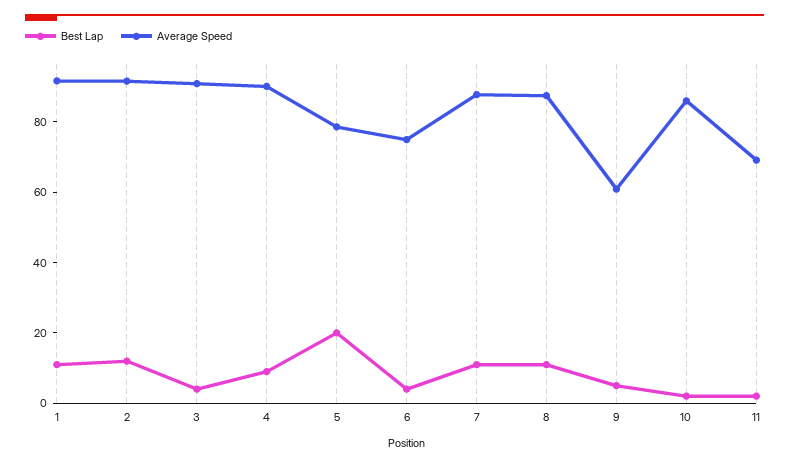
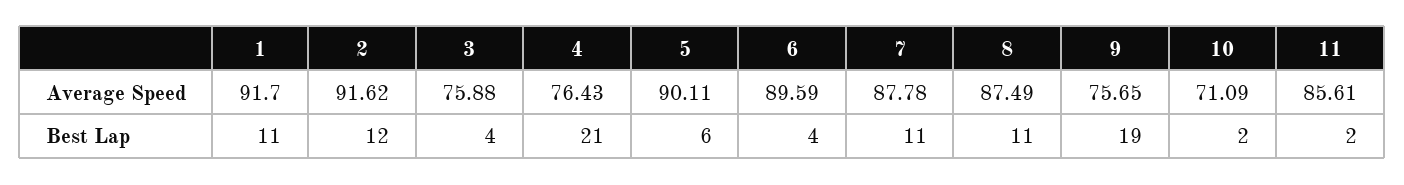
Average Speed, 3: 90 -> 75.88
Best Lap, 4: 10 -> 21
Average Speed, 4: 90 -> 76.43
Best Lap, 5: 20 -> 6
Average Speed, 5: 80 -> 90.11
Average Speed, 6: 75 -> 89.59
Best Lap, 9: 5 -> 19
Average Speed, 9: 60 -> 75.65
Average Speed, 10: 85 -> 71.09
Average Speed, 11: 70 -> 85.61

